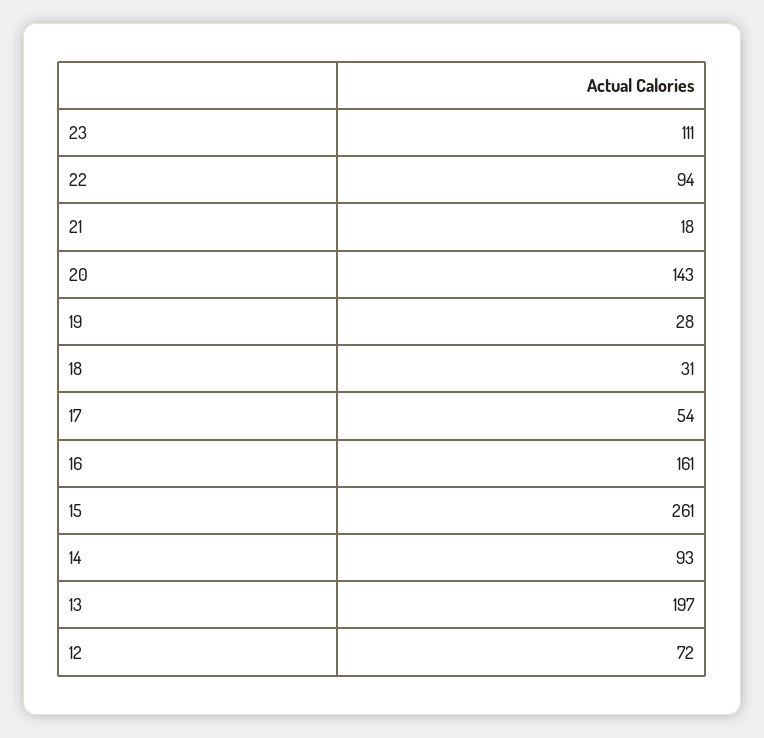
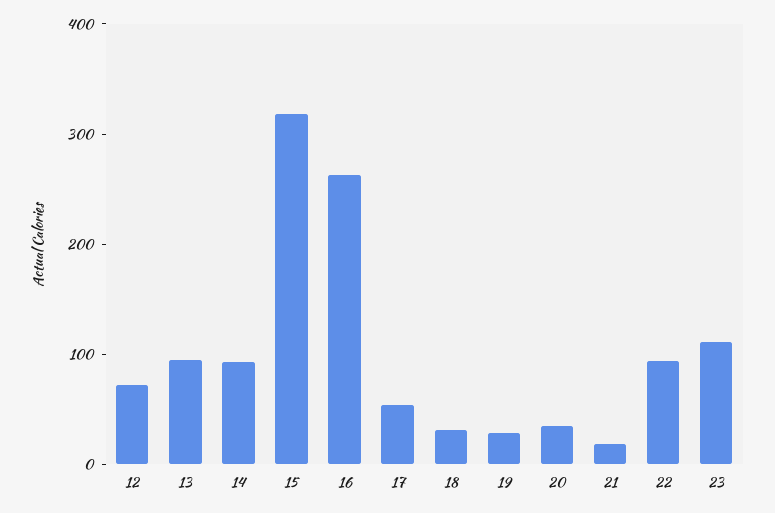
20: 143 -> 40
16: 161 -> 260
15: 261 -> 320
13: 197 -> 100

